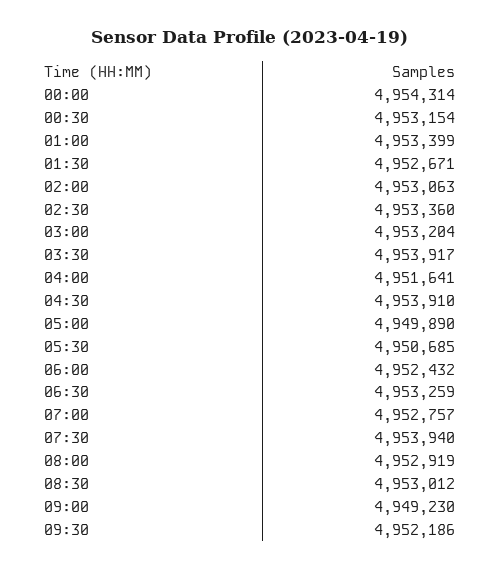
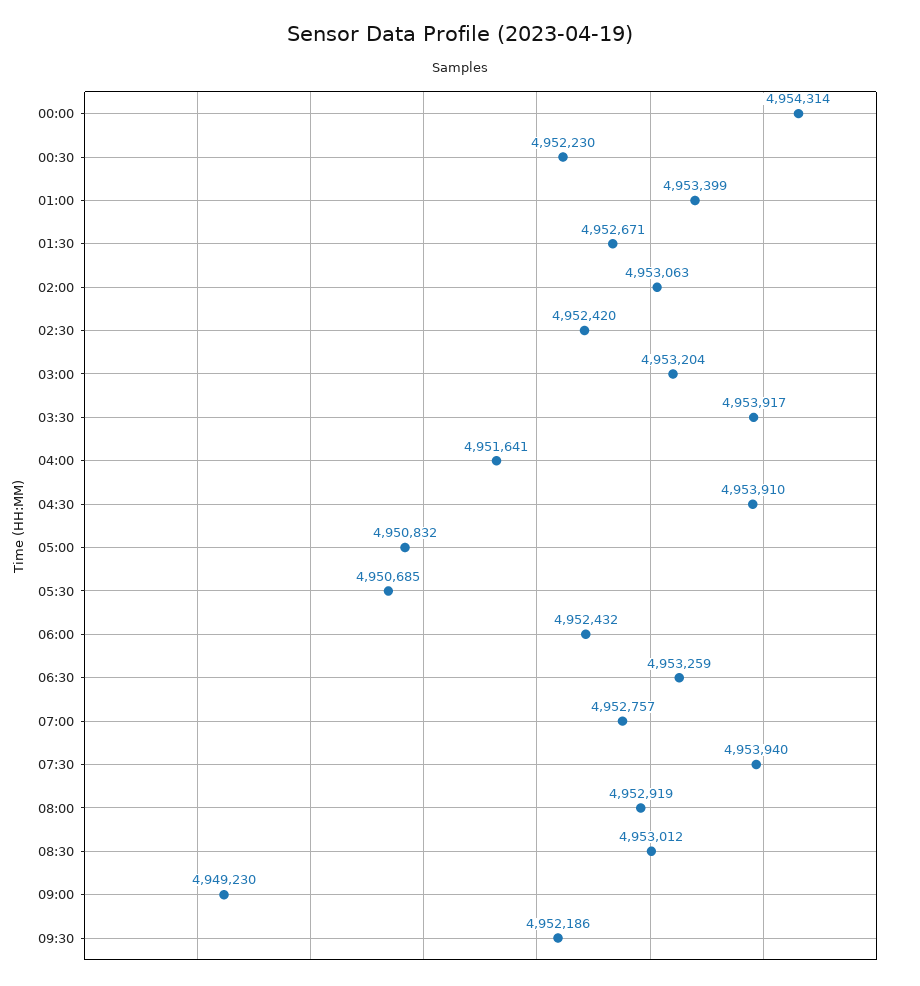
00:30: 4953154 -> 4952230
02:30: 4953360 -> 4952420
05:00: 4949890 -> 4950832

